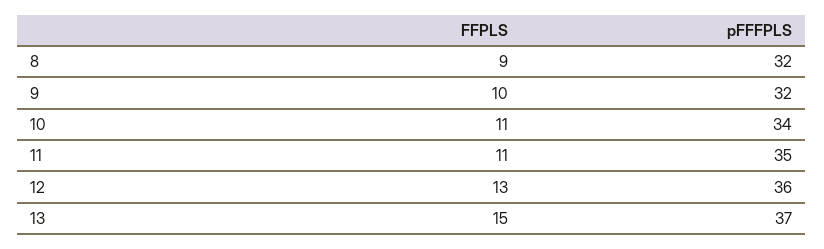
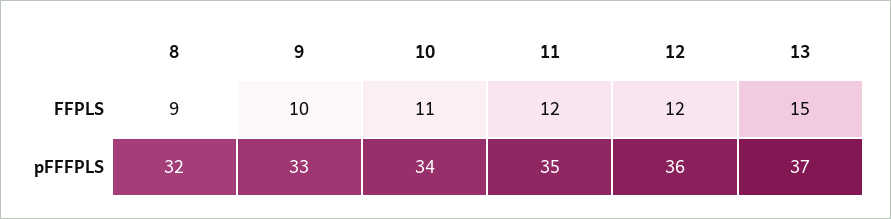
pFFFPLS, 9: 32 -> 33
FFPLS, 11: 11 -> 12
FFPLS, 12: 13 -> 12

